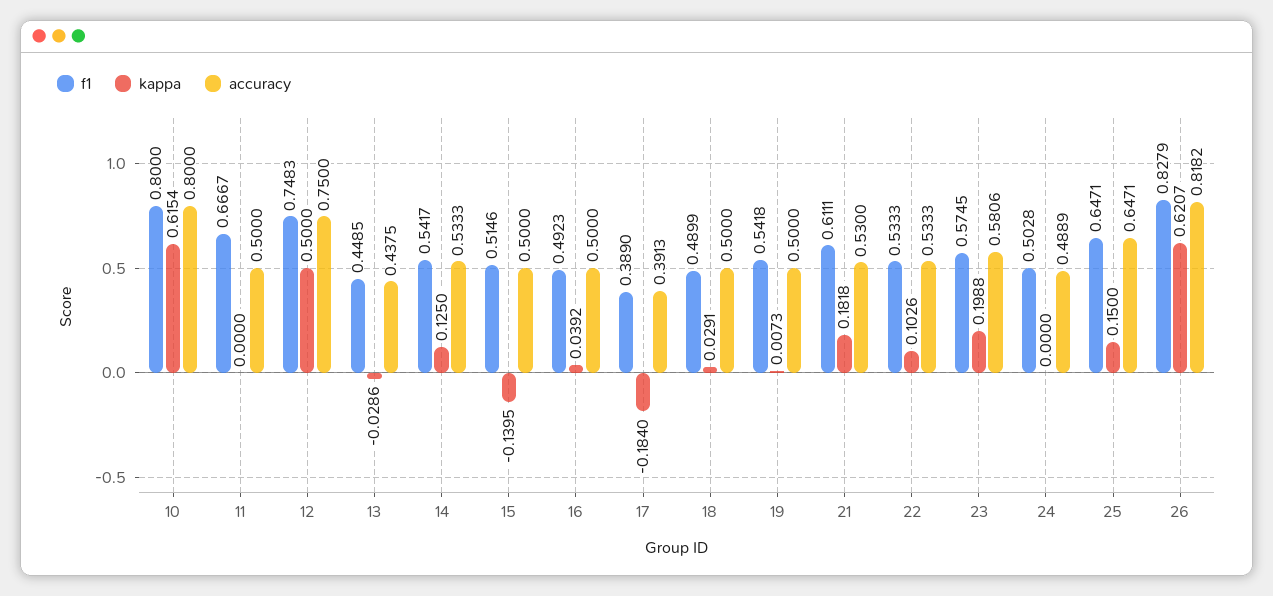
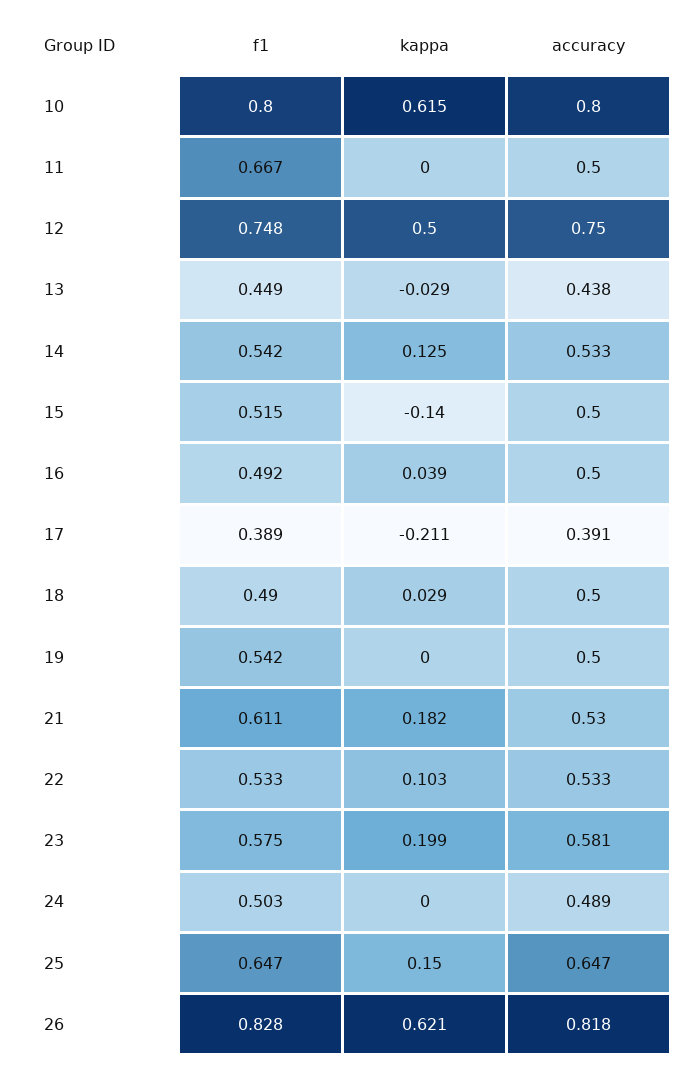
kappa, 17: -0.184 -> -0.211
kappa, 19: 0.0073 -> 0

